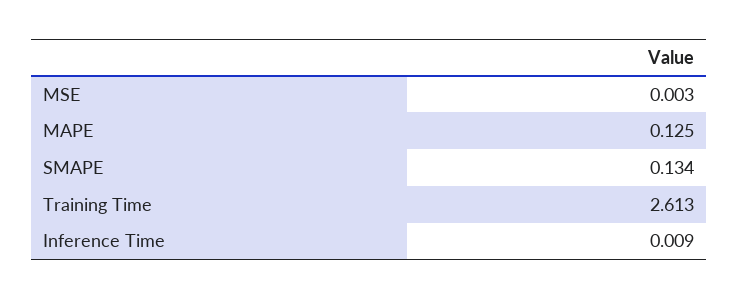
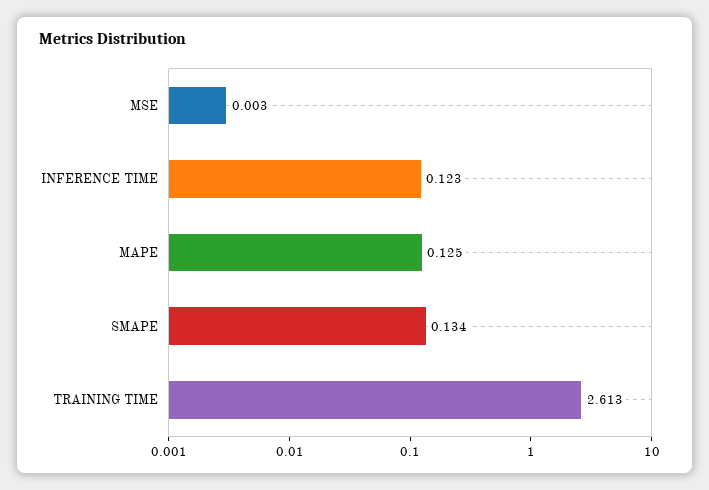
Inference Time: 0.009 -> 0.123

